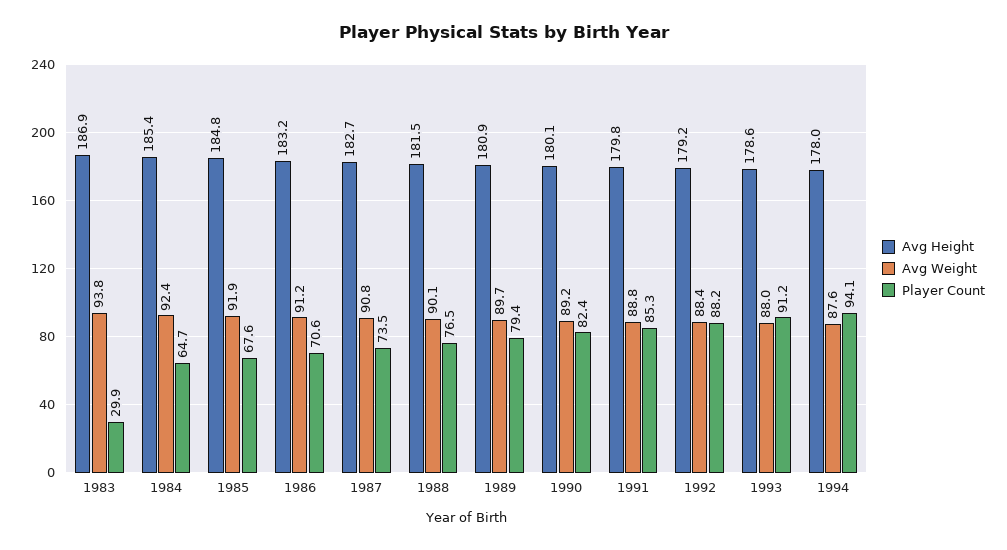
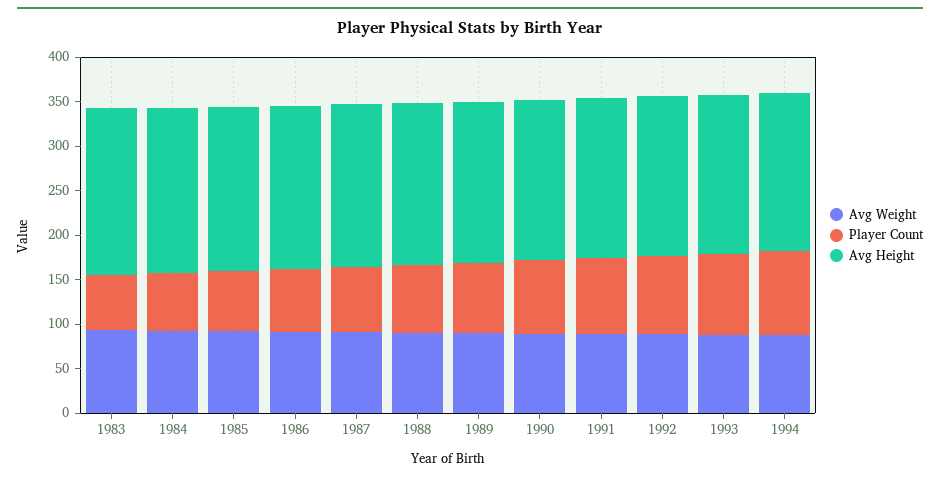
Player Count, 1983: 29.9 -> 60

